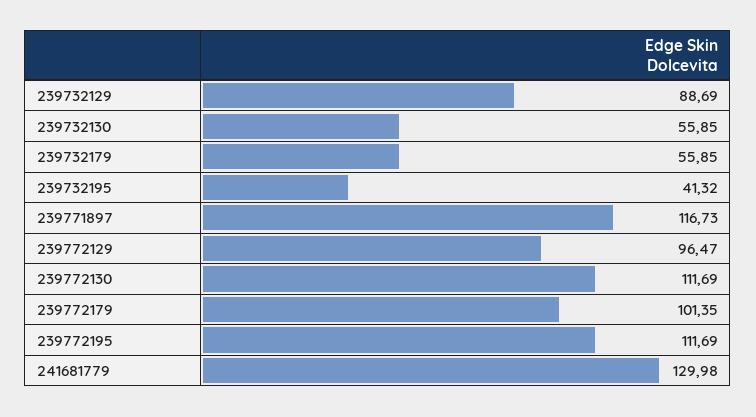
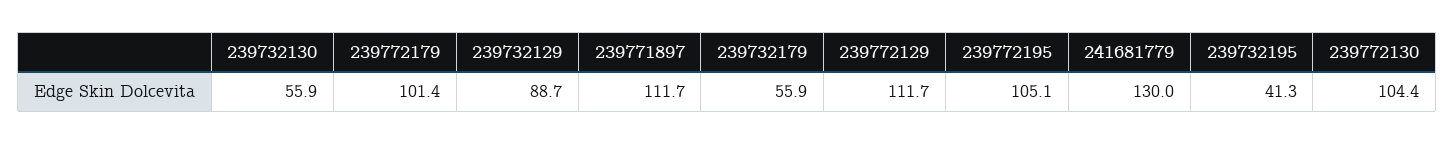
239771897: 116.73 -> 111.7
239772129: 96.47 -> 111.7
239772130: 111.69 -> 104.4
239772195: 111.69 -> 105.1

